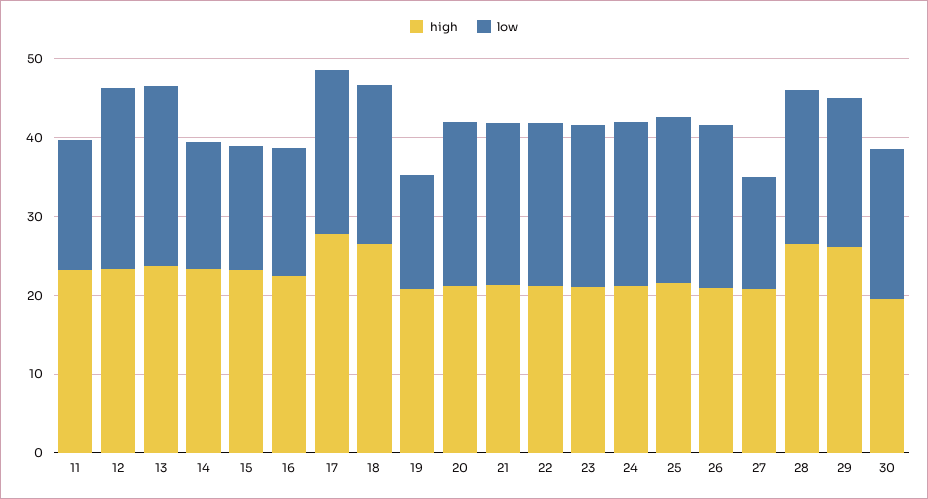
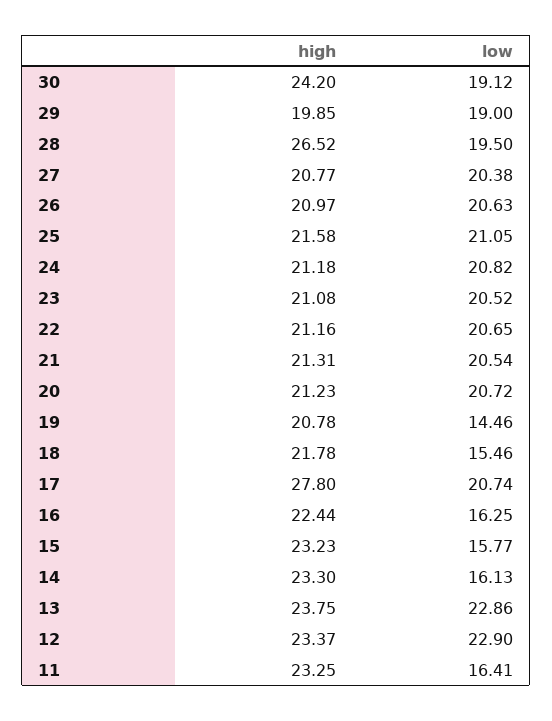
high, 18: 26 -> 21.78
low, 18: 20 -> 15.46
low, 27: 14 -> 20.38
high, 29: 26 -> 19.85
high, 30: 20 -> 24.2

